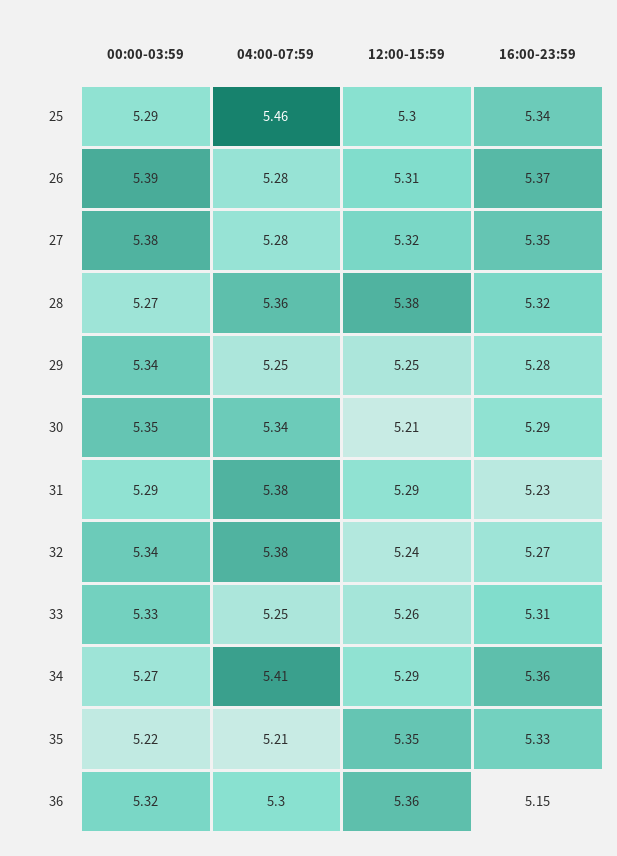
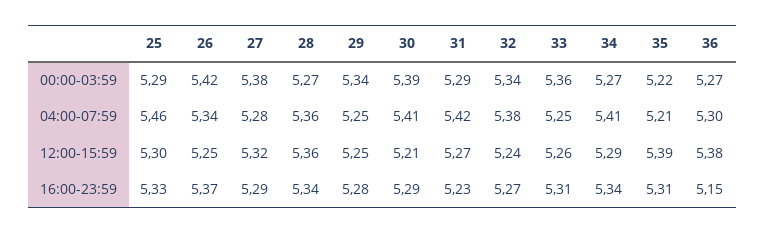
16:00-23:59, 25: 5.34 -> 5.33
00:00-03:59, 26: 5.39 -> 5.42
04:00-07:59, 26: 5.28 -> 5.34
12:00-15:59, 26: 5.31 -> 5.25
16:00-23:59, 27: 5.35 -> 5.29
12:00-15:59, 28: 5.38 -> 5.36
16:00-23:59, 28: 5.32 -> 5.34
00:00-03:59, 30: 5.35 -> 5.39
04:00-07:59, 30: 5.34 -> 5.41
04:00-07:59, 31: 5.38 -> 5.42
12:00-15:59, 31: 5.29 -> 5.27
00:00-03:59, 33: 5.33 -> 5.36
16:00-23:59, 34: 5.36 -> 5.34
12:00-15:59, 35: 5.35 -> 5.39
16:00-23:59, 35: 5.33 -> 5.31
00:00-03:59, 36: 5.32 -> 5.27
12:00-15:59, 36: 5.36 -> 5.38

